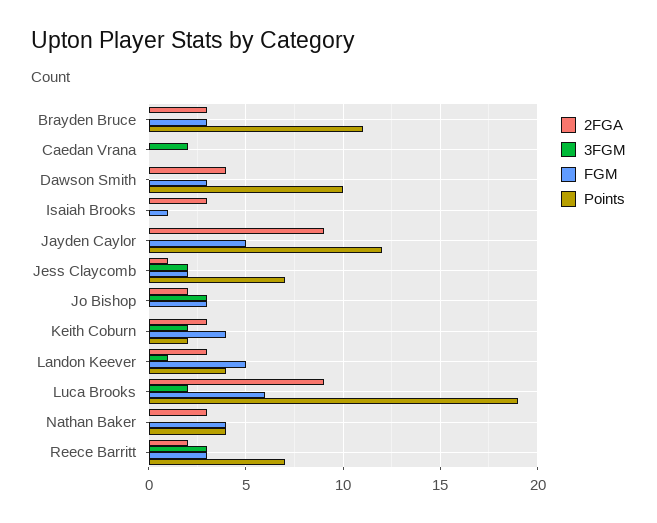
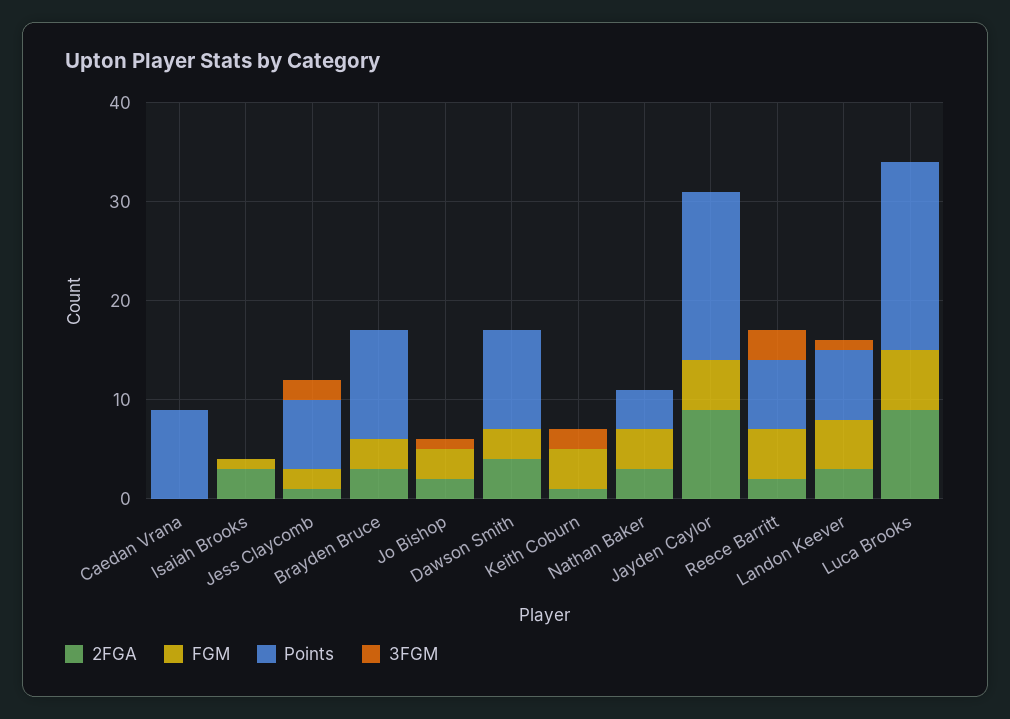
3FGM, Caedan Vrana: 2 -> 0
Points, Caedan Vrana: 0 -> 9
Points, Jayden Caylor: 12 -> 17
3FGM, Jo Bishop: 3 -> 1
2FGA, Keith Coburn: 3 -> 1
Points, Keith Coburn: 2 -> 0
Points, Landon Keever: 4 -> 7
3FGM, Luca Brooks: 2 -> 0
FGM, Reece Barritt: 3 -> 5

